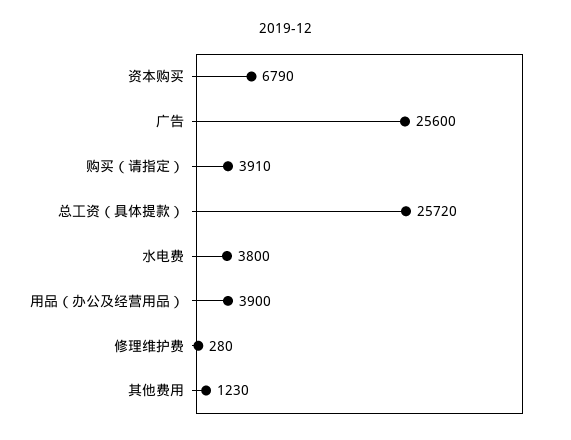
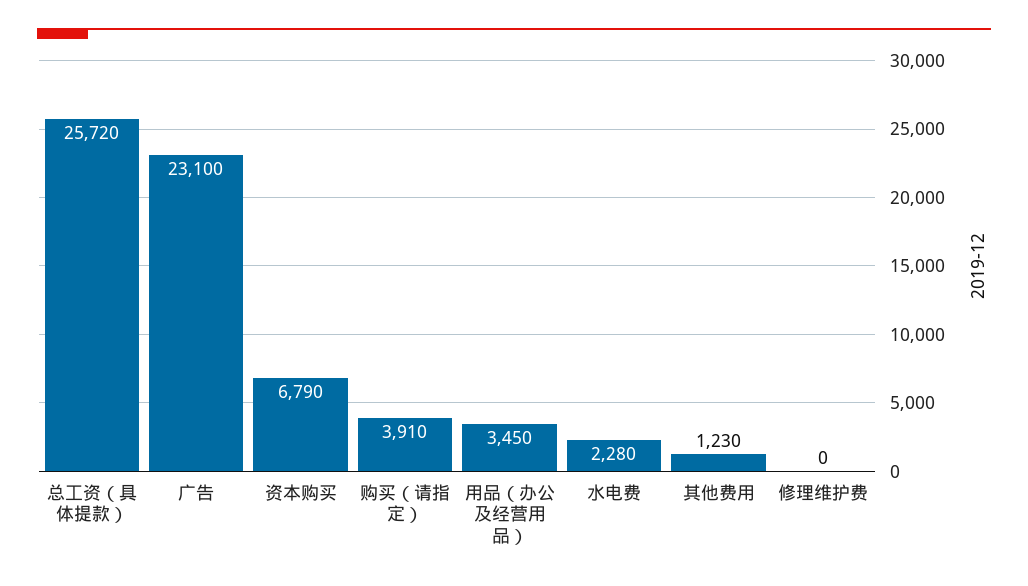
广告: 25600 -> 23100
水电费: 3800 -> 2280
用品（办公及经营用品）: 3900 -> 3450
修理维护费: 280 -> 0

